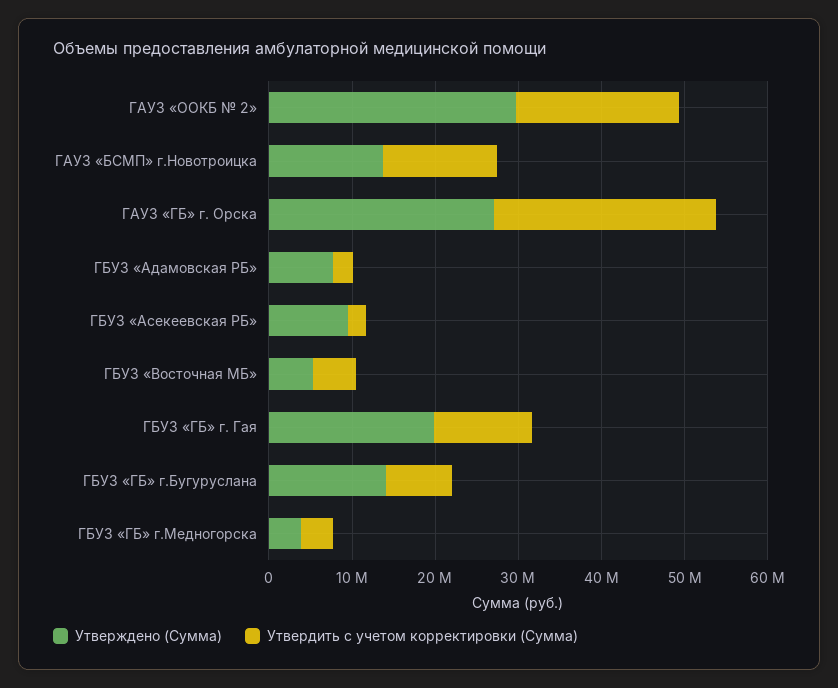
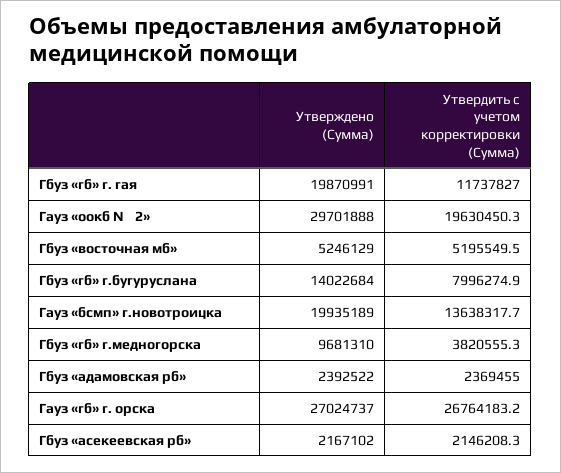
Утверждено (Сумма), ГАУЗ «БСМП» г.Новотроицка: 14000000 -> 19935189
Утверждено (Сумма), ГБУЗ «Адамовская РБ»: 8000000 -> 2392522
Утверждено (Сумма), ГБУЗ «Асекеевская РБ»: 10000000 -> 2167102
Утверждено (Сумма), ГБУЗ «ГБ» г.Медногорска: 4000000 -> 9681310

